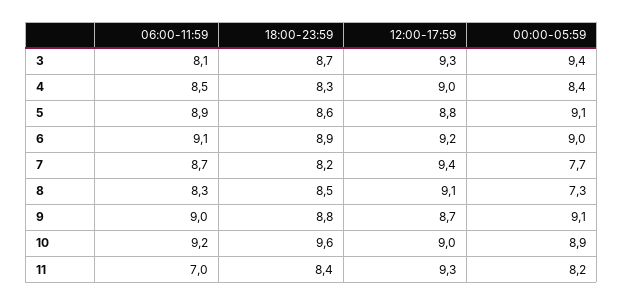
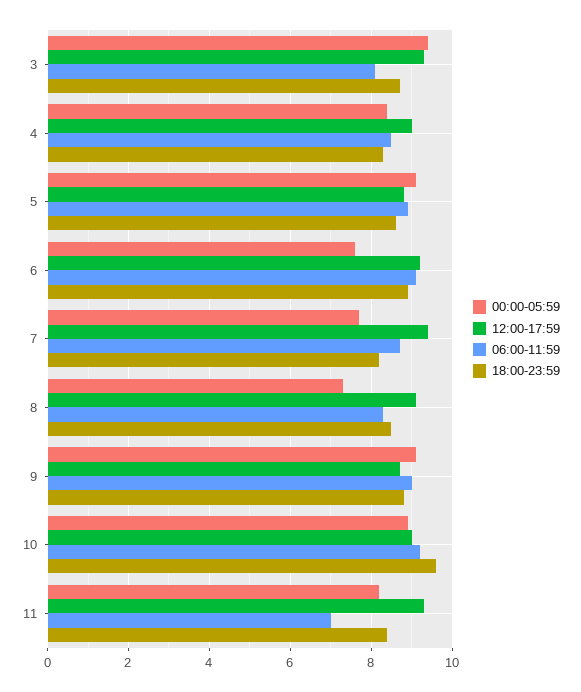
00:00-05:59, 6: 9 -> 7.5

